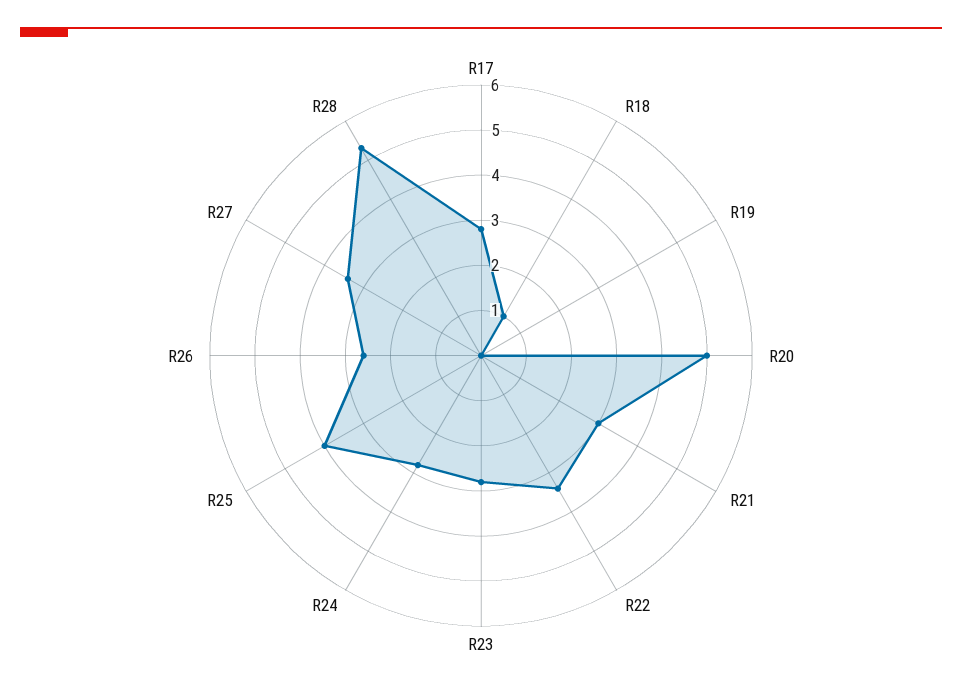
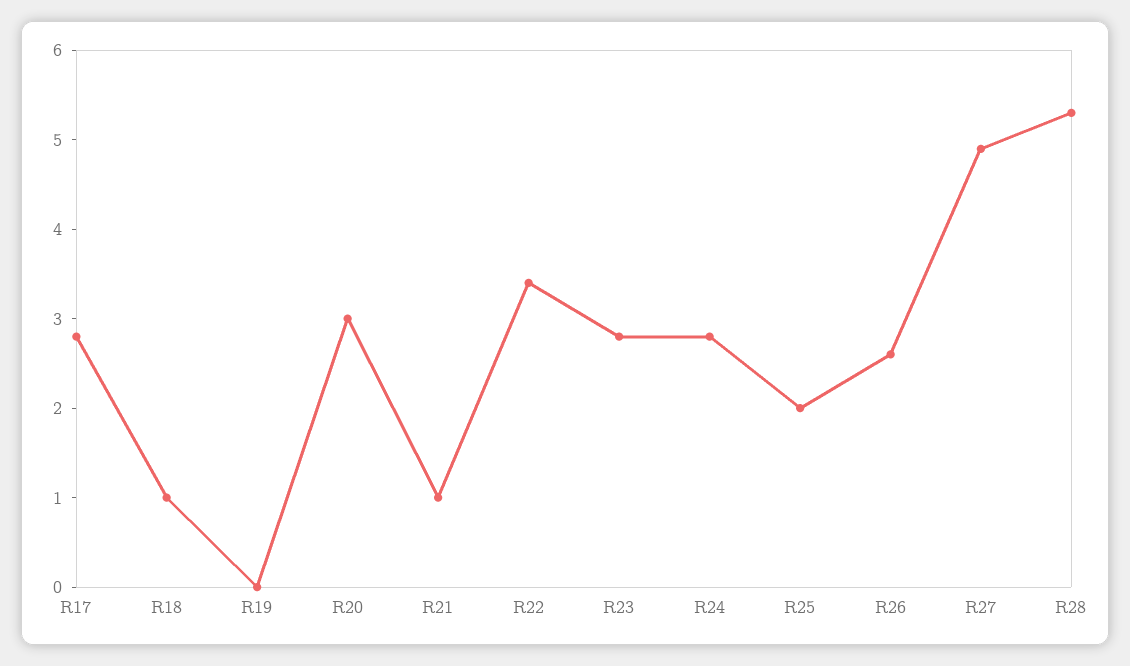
R20: 5 -> 3
R21: 3 -> 1
R25: 4 -> 2
R27: 3.5 -> 4.9

